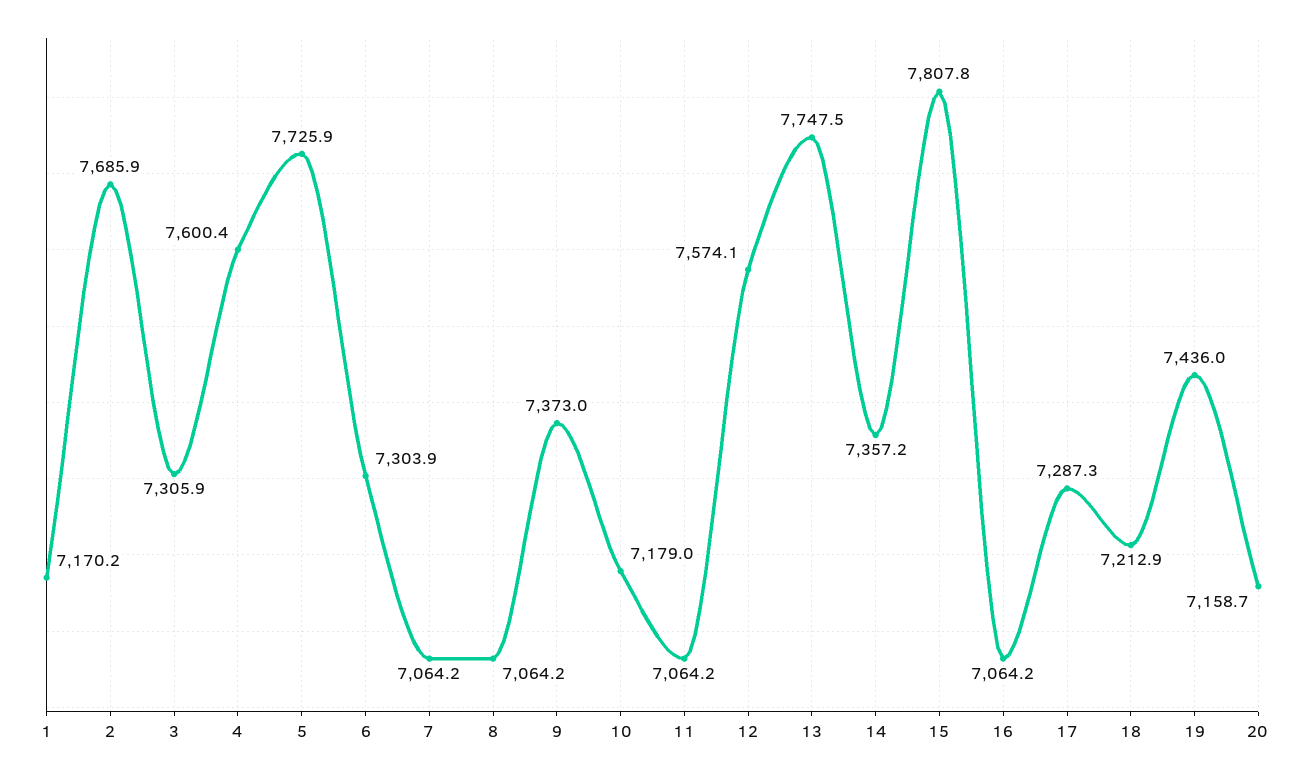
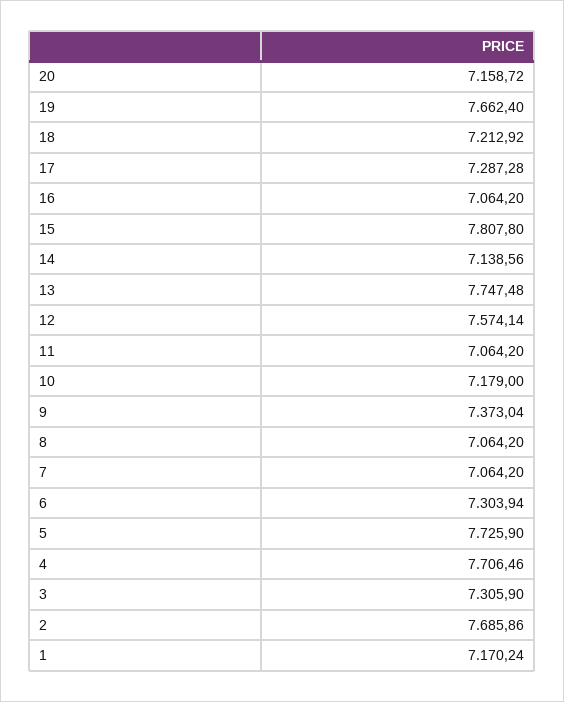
4: 7600.4 -> 7706.46
14: 7357.2 -> 7138.56
19: 7436 -> 7662.4

